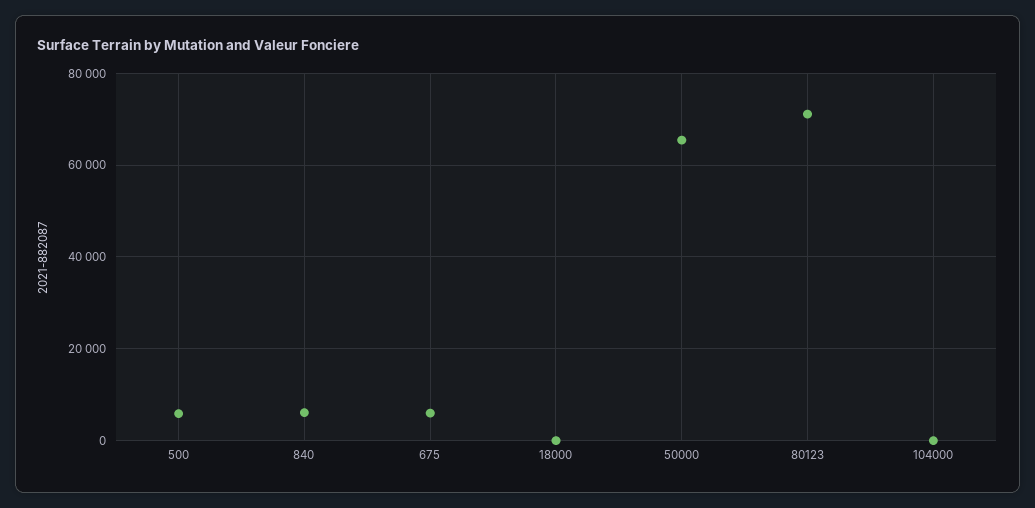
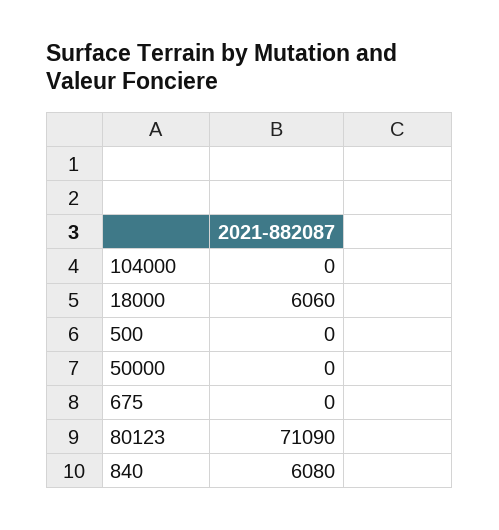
500: 6000 -> 0
675: 6000 -> 0
18000: 0 -> 6060
50000: 66000 -> 0

